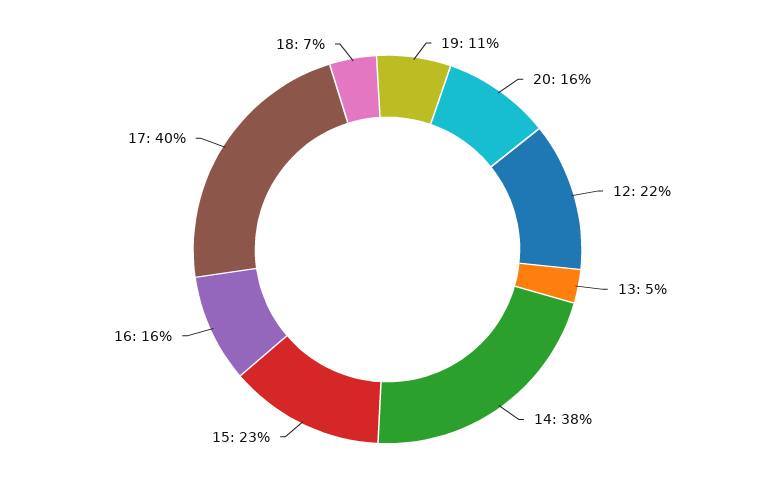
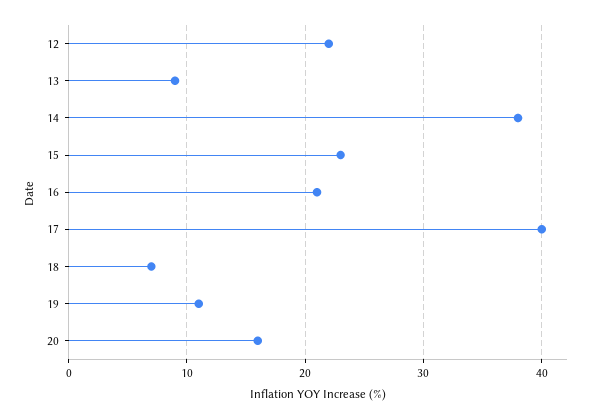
13: 5 -> 9
16: 16 -> 21

